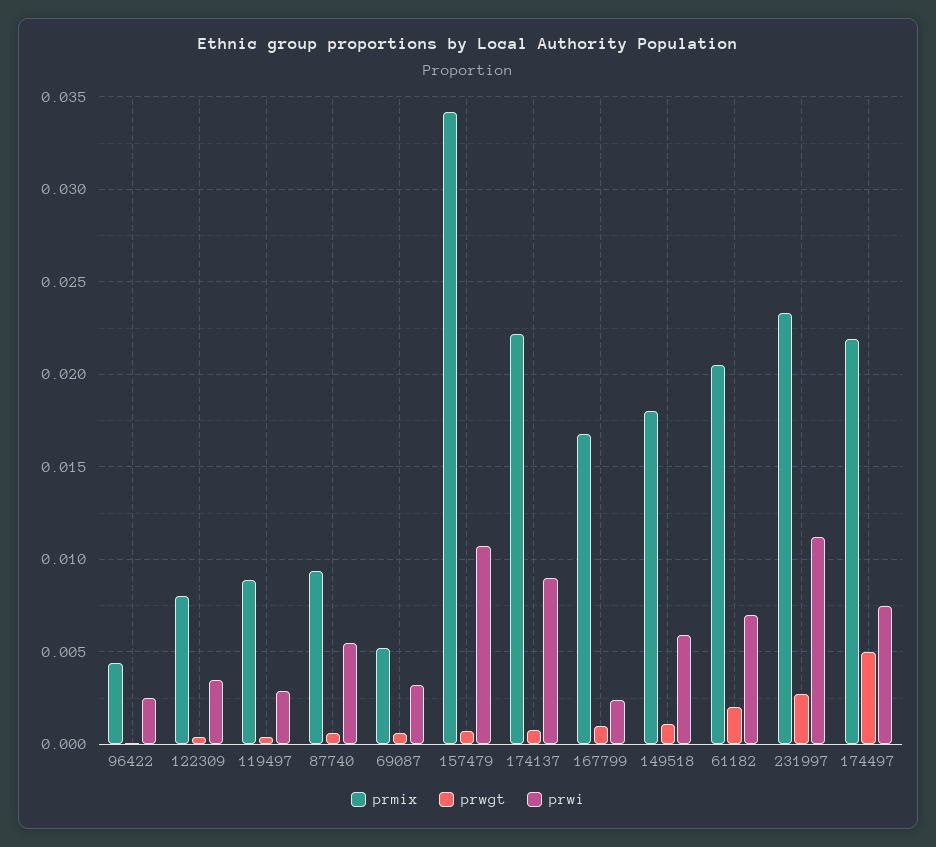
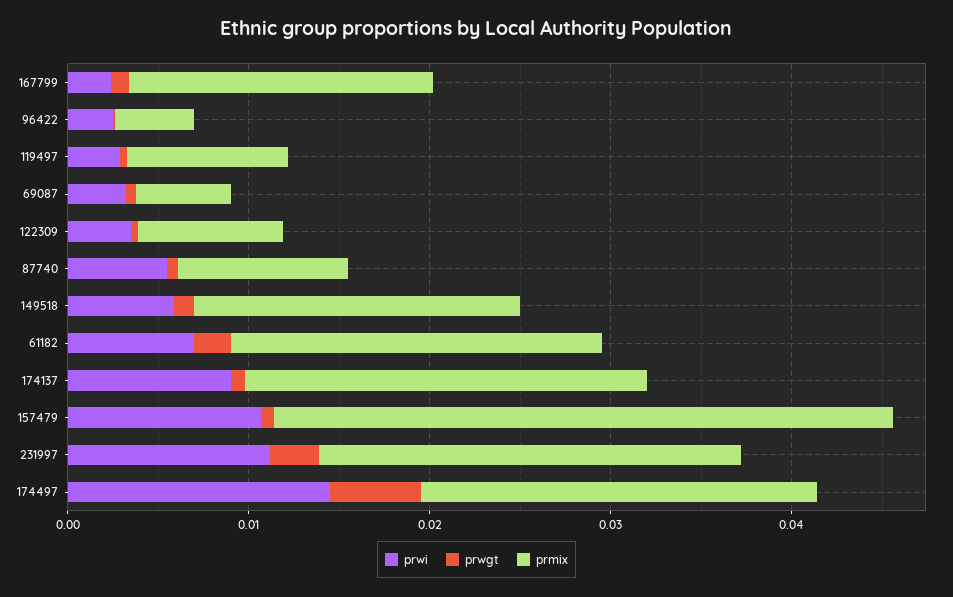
prwi, 174497: 0.0075 -> 0.014

